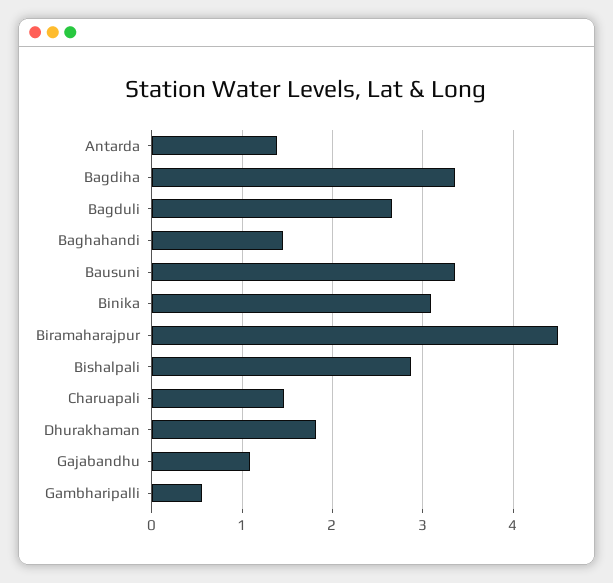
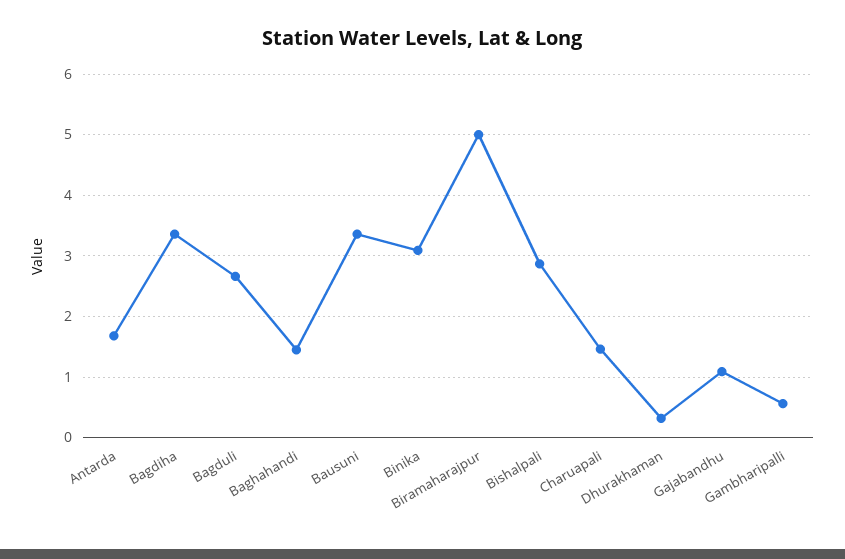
Antarda: 1.4 -> 1.7
Biramaharajpur: 4.5 -> 5
Dhurakhaman: 1.8 -> 0.3

